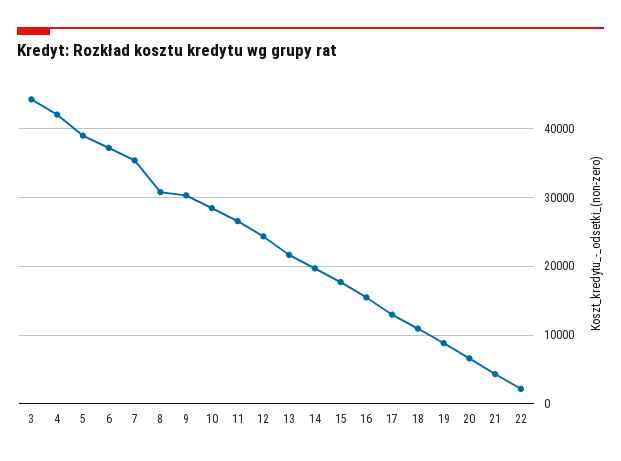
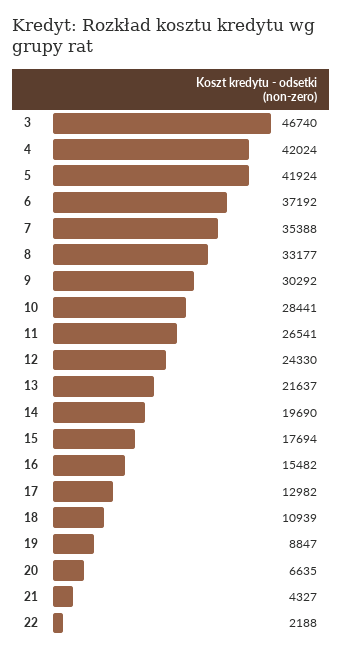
3: 44000 -> 46740
5: 39000 -> 41924
8: 31000 -> 33177

